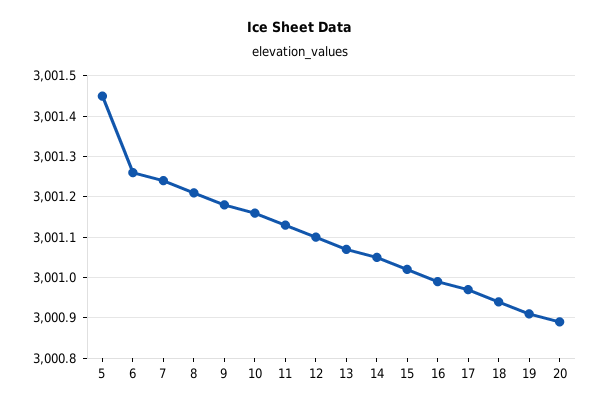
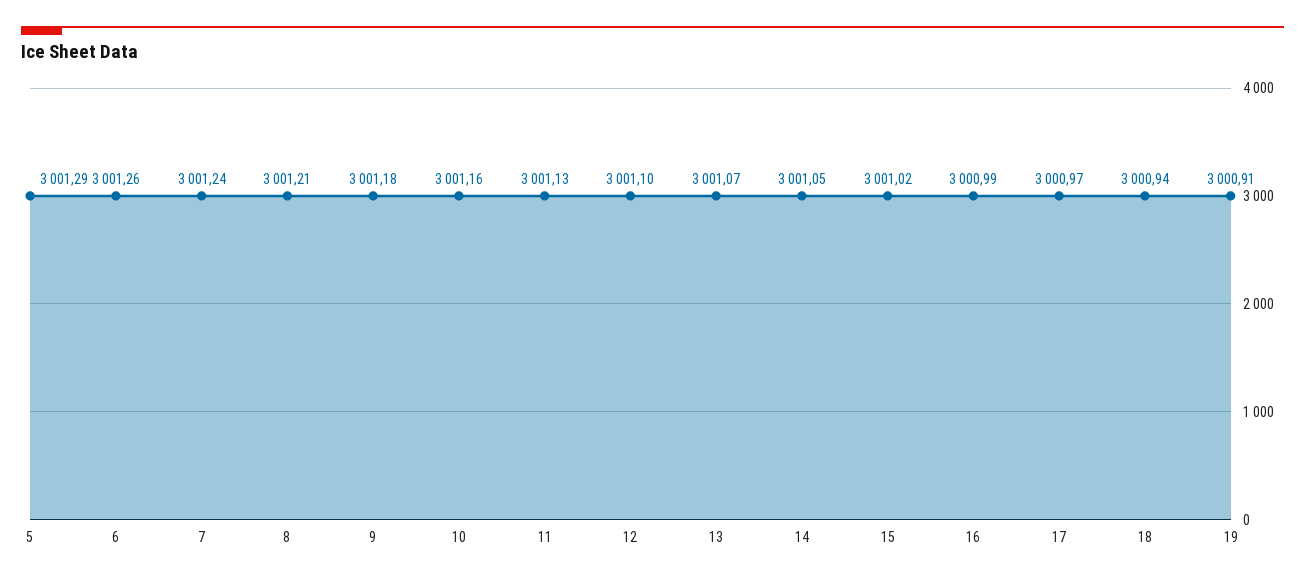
5: 3001.45 -> 3001.29
20: 3000.9 -> none

